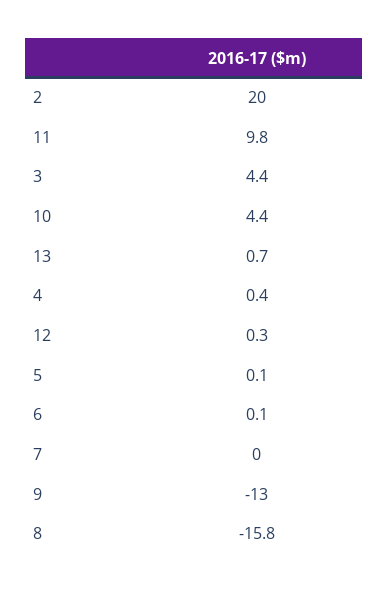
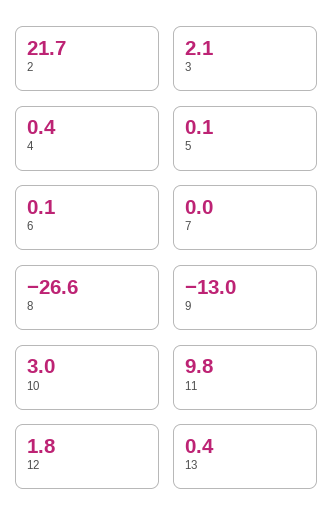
2: 20 -> 21.7
3: 4.4 -> 2.1
10: 4.4 -> 3
13: 0.7 -> 0.4
12: 0.3 -> 1.8
8: -15.8 -> -26.6

